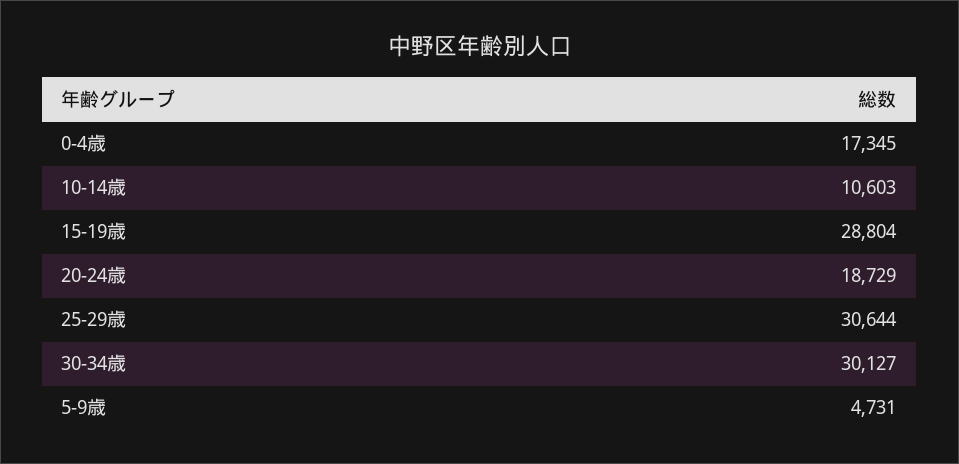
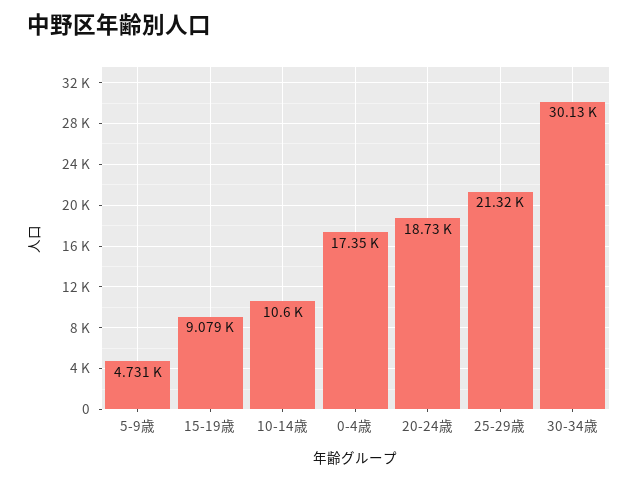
15-19歳: 28804 -> 9079
25-29歳: 30644 -> 21320

